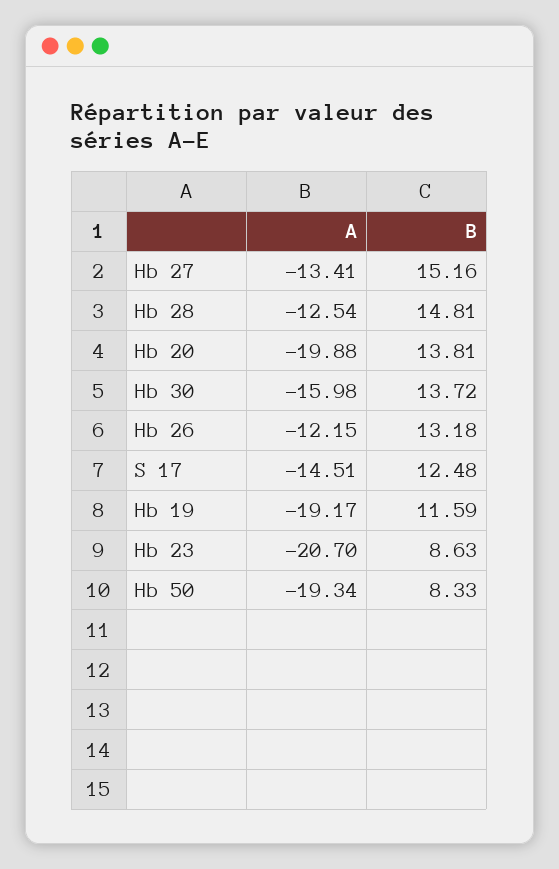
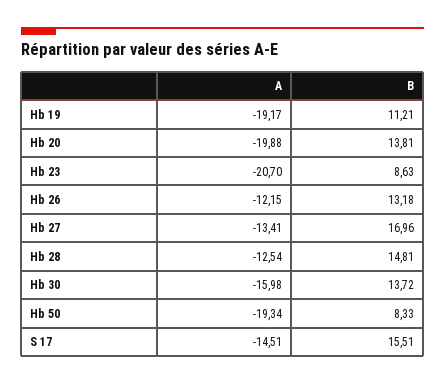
B, Hb 27: 15.16 -> 16.96
B, S 17: 12.48 -> 15.51
B, Hb 19: 11.59 -> 11.21

